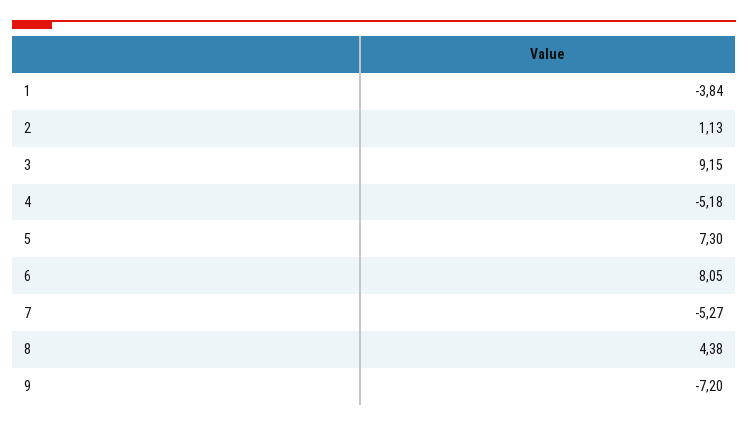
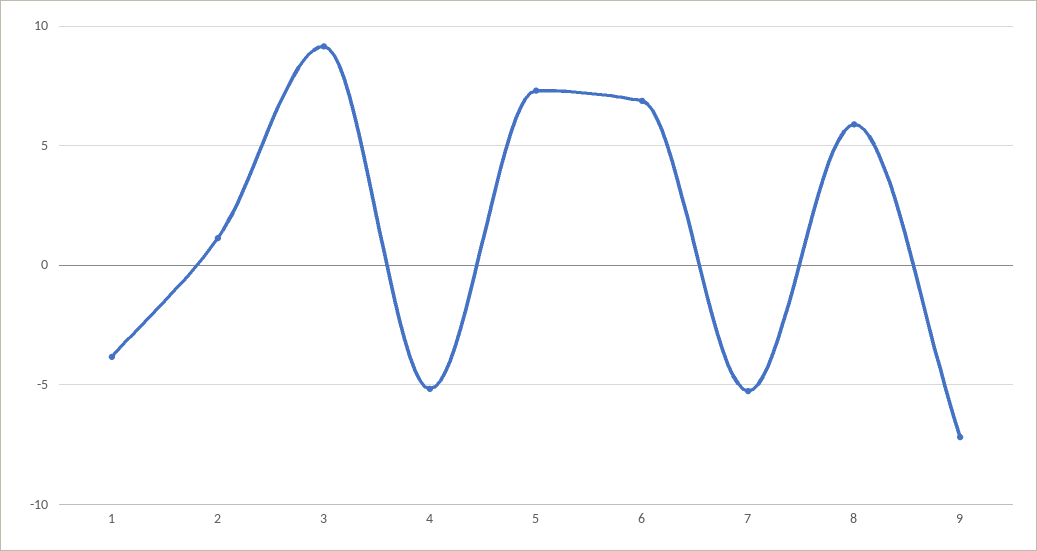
6: 8.05 -> 7
8: 4.38 -> 6

